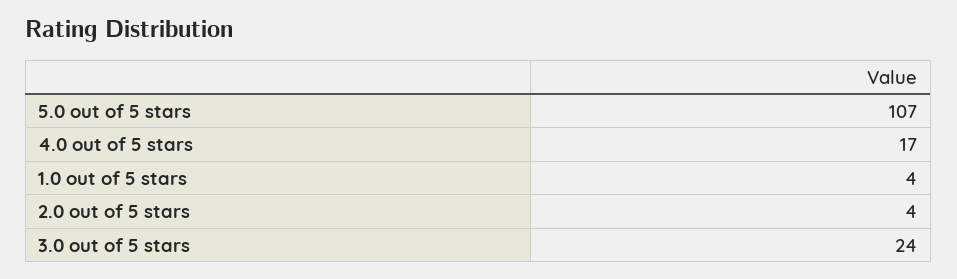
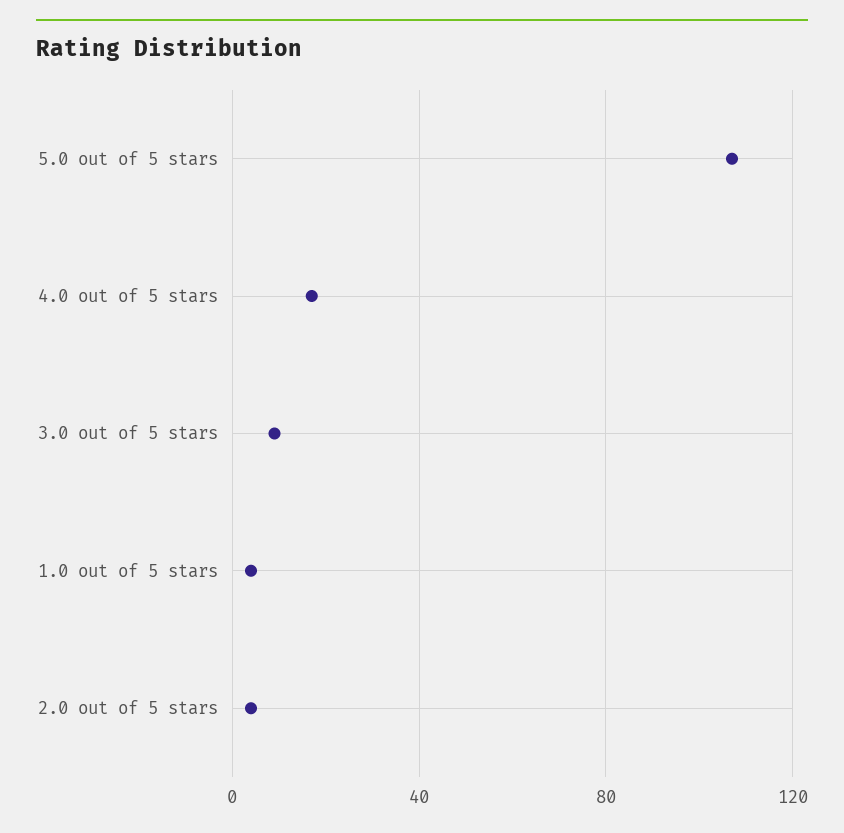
3.0 out of 5 stars: 24 -> 10

